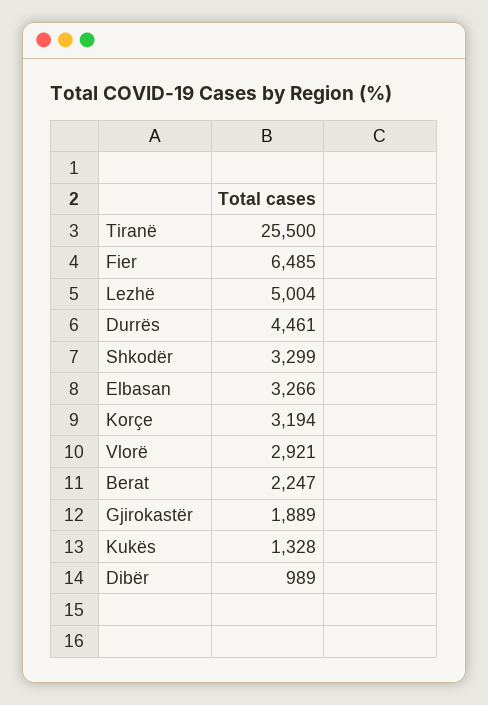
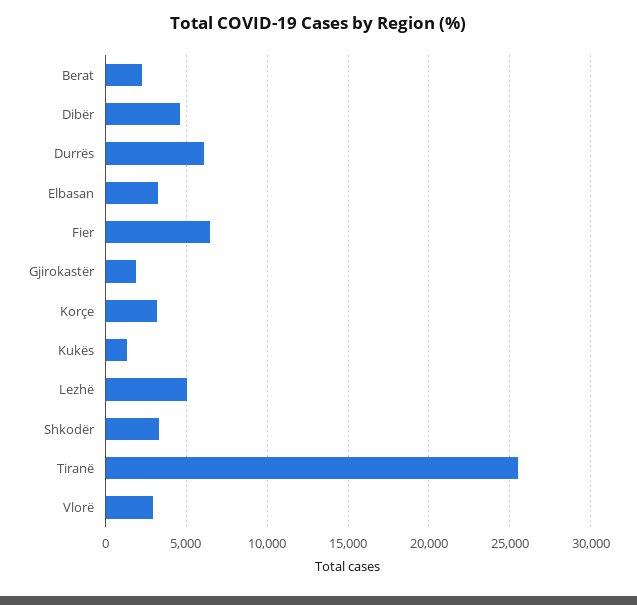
Durrës: 4461 -> 6000
Dibër: 989 -> 4500

